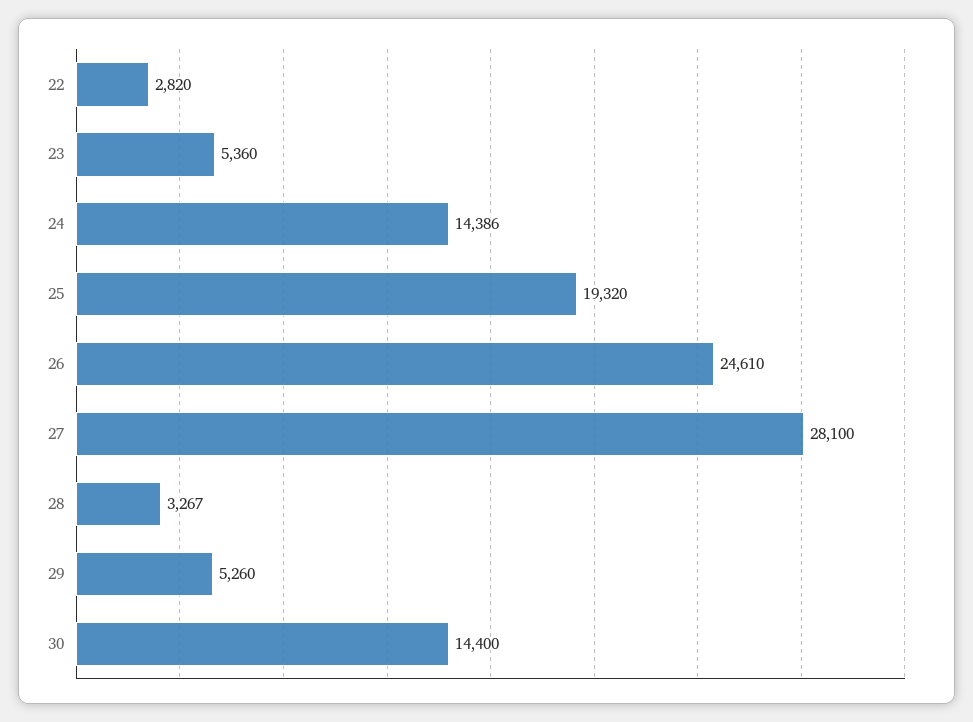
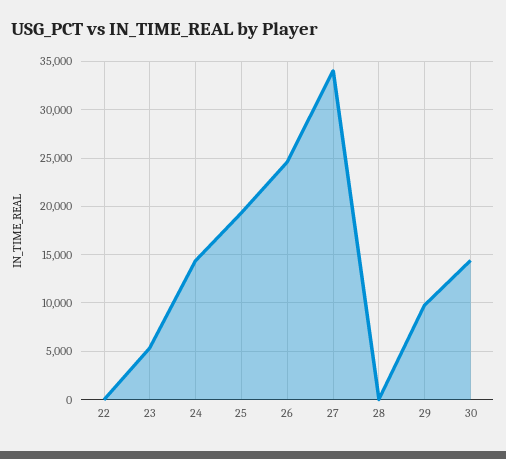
22: 2820 -> 0
27: 28100 -> 34000
28: 3267 -> 0
29: 5260 -> 10000

